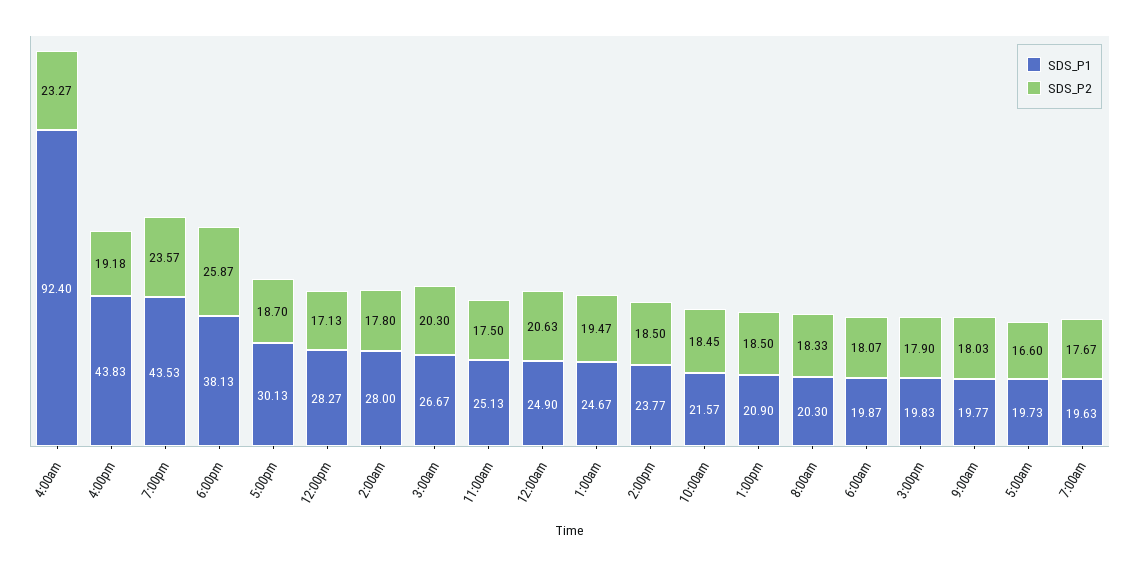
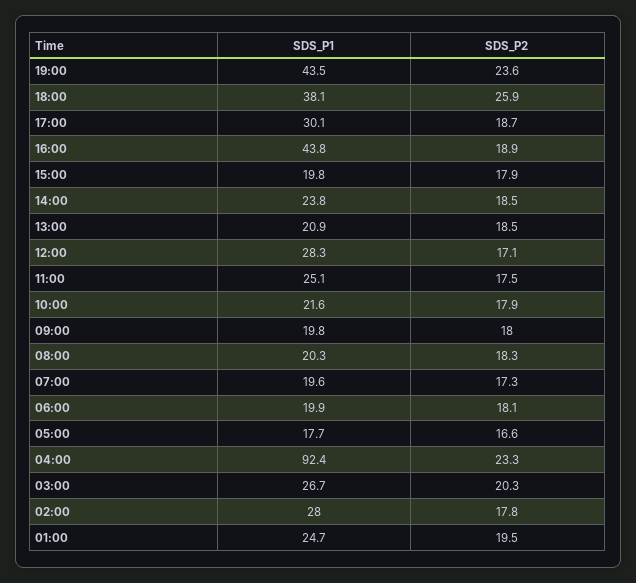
SDS_P2, 4:00pm: 19.18 -> 18.9
SDS_P1, 12:00am: 24.9 -> none
SDS_P2, 12:00am: 20.63 -> none
SDS_P2, 10:00am: 18.45 -> 17.9
SDS_P1, 5:00am: 19.73 -> 17.7
SDS_P2, 7:00am: 17.67 -> 17.3

